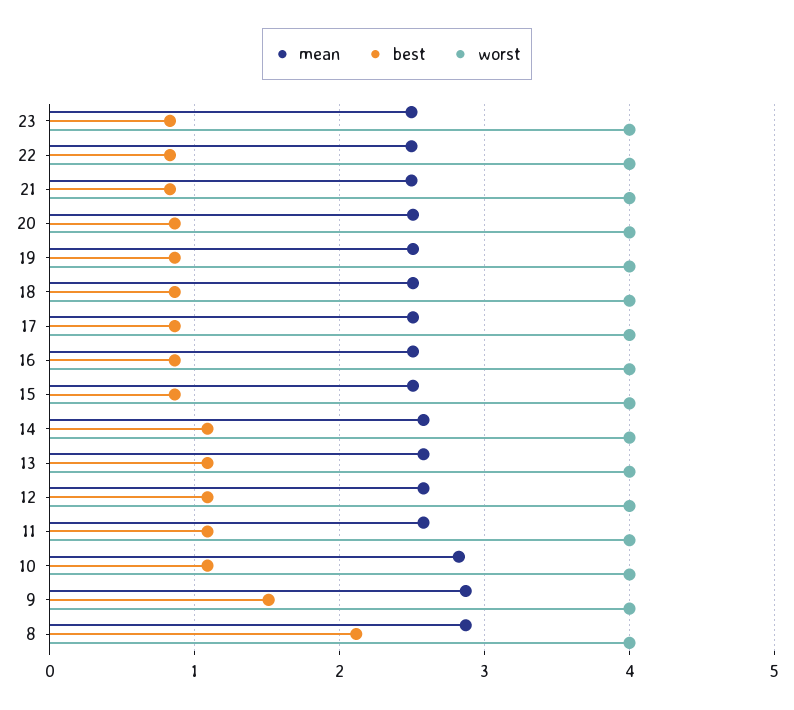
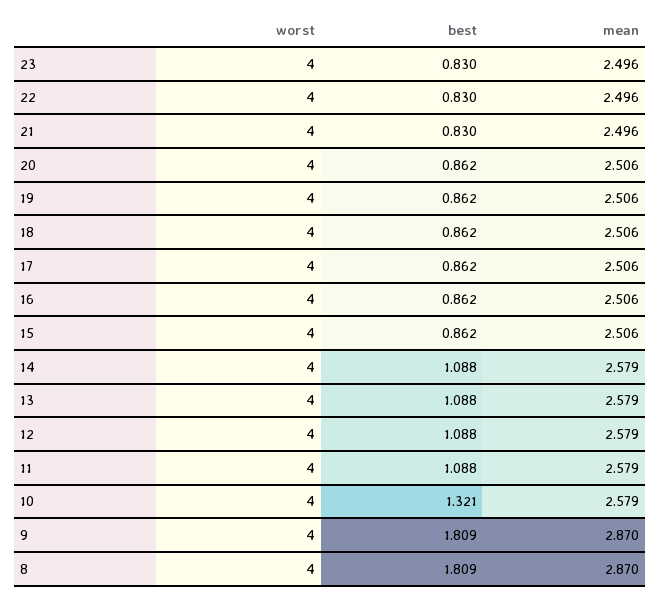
mean, 10: 2.8 -> 2.579
best, 10: 1.1 -> 1.321
best, 9: 1.5 -> 1.809
best, 8: 2.1 -> 1.809

